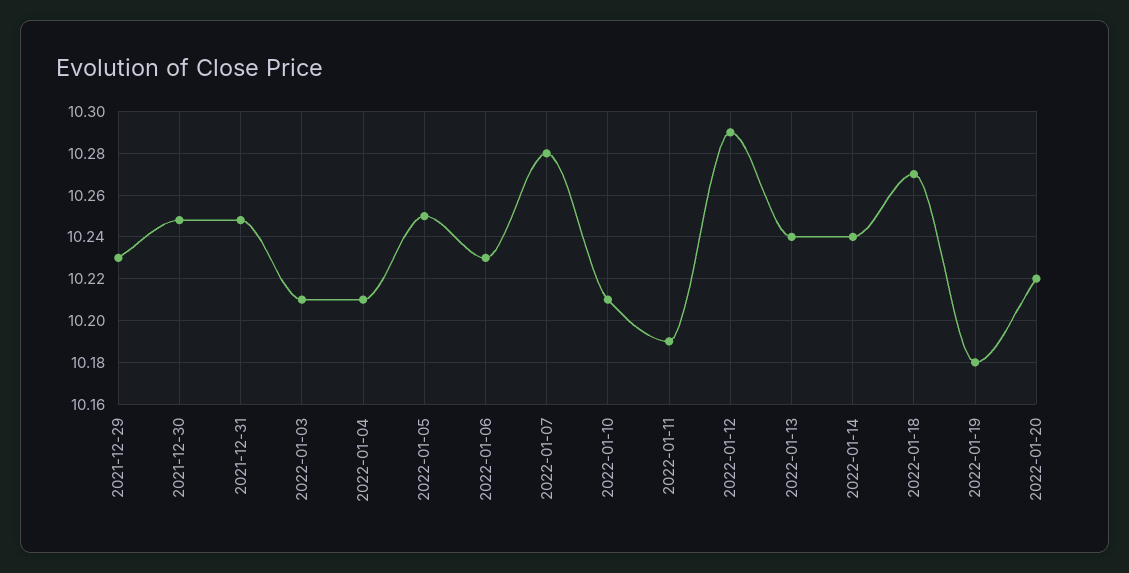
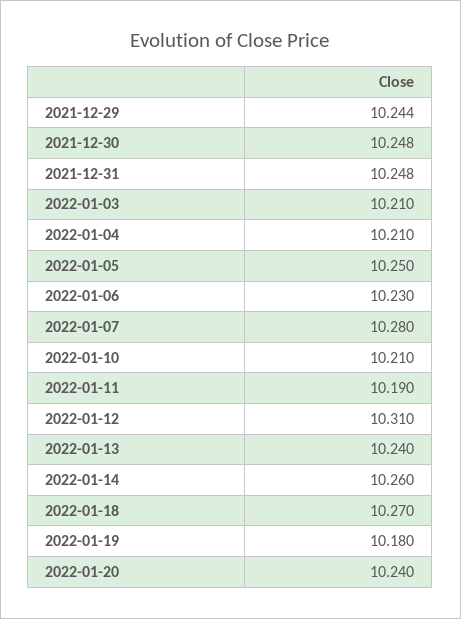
2021-12-29: 10.23 -> 10.244
2022-01-12: 10.29 -> 10.31
2022-01-14: 10.24 -> 10.26
2022-01-20: 10.22 -> 10.24

